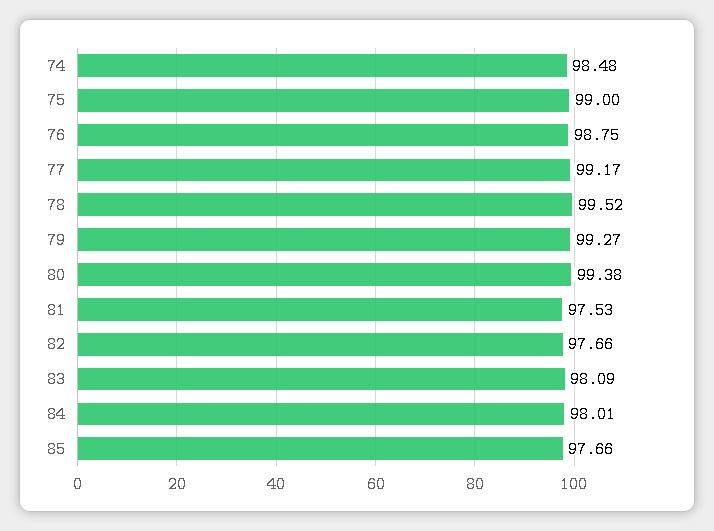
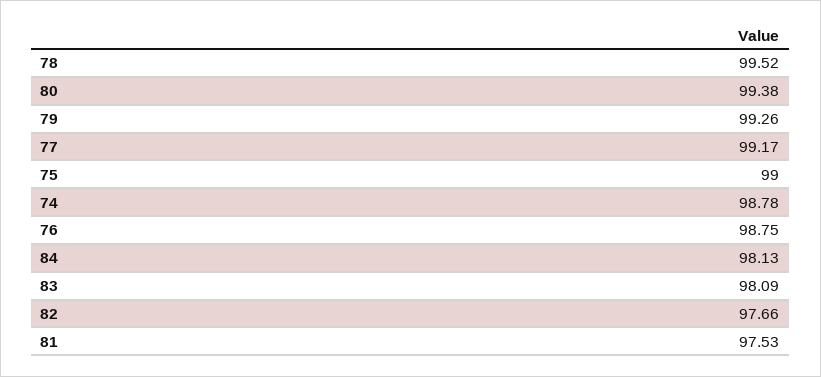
74: 98.48 -> 98.78
79: 99.27 -> 99.26
84: 98.01 -> 98.13
85: 97.66 -> none

